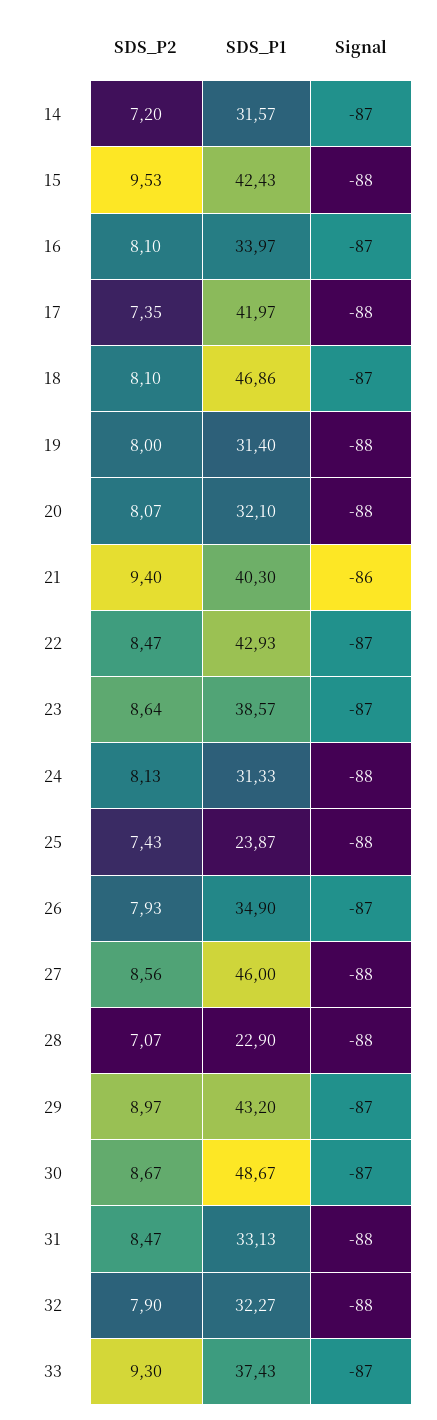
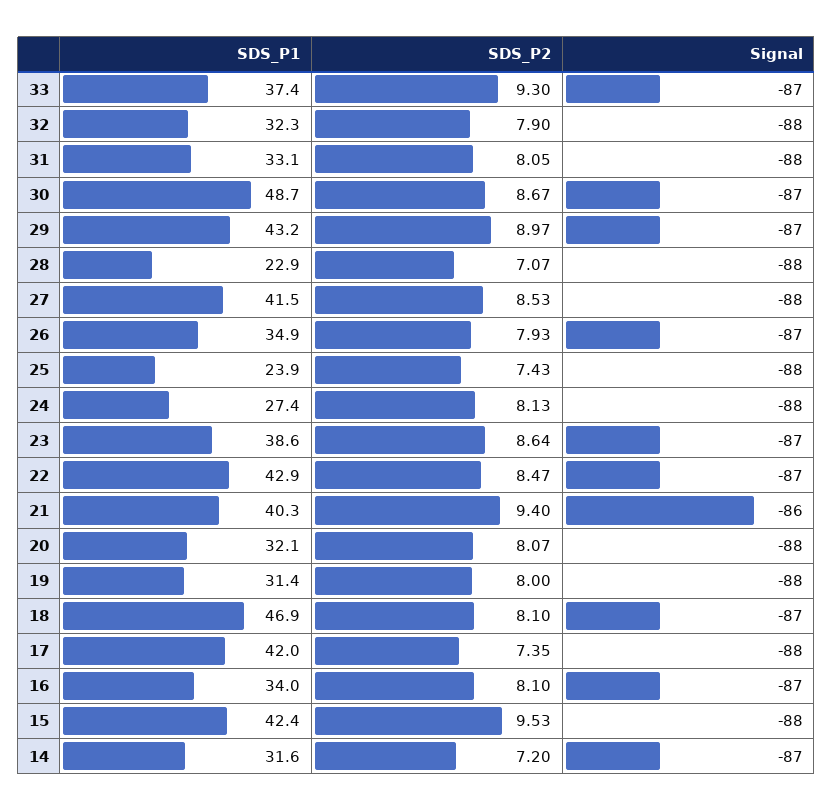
SDS_P1, 24: 31.33 -> 27.4
SDS_P2, 27: 8.56 -> 8.53
SDS_P1, 27: 46 -> 41.5
SDS_P2, 31: 8.47 -> 8.05

